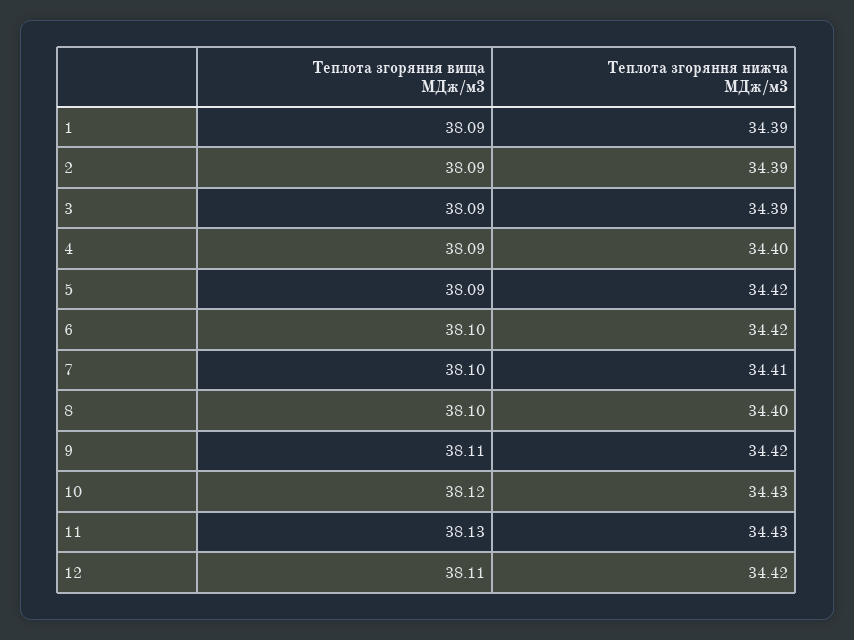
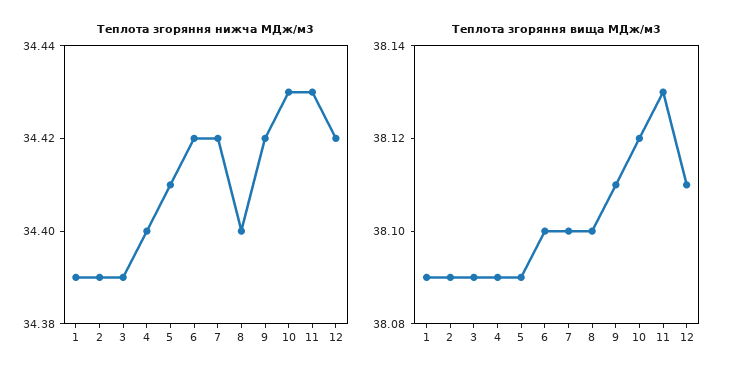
Теплота згоряння нижча MДж/м3, 5: 34.42 -> 34.41
Теплота згоряння нижча MДж/м3, 7: 34.41 -> 34.42

